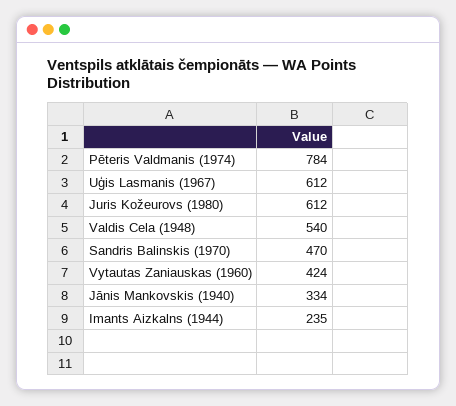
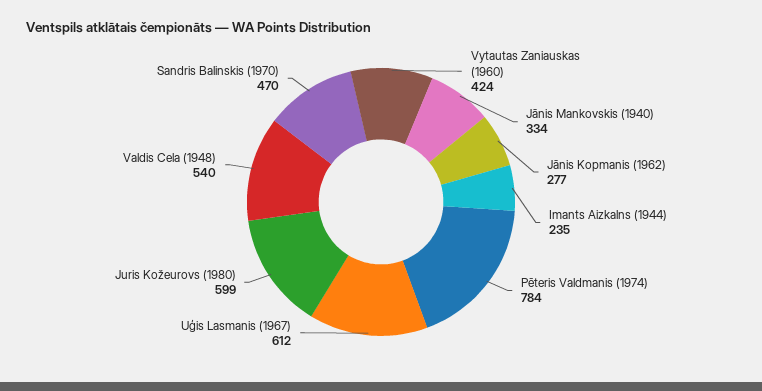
Juris Kožeurovs (1980): 612 -> 599
Jānis Kopmanis (1962): none -> 277

